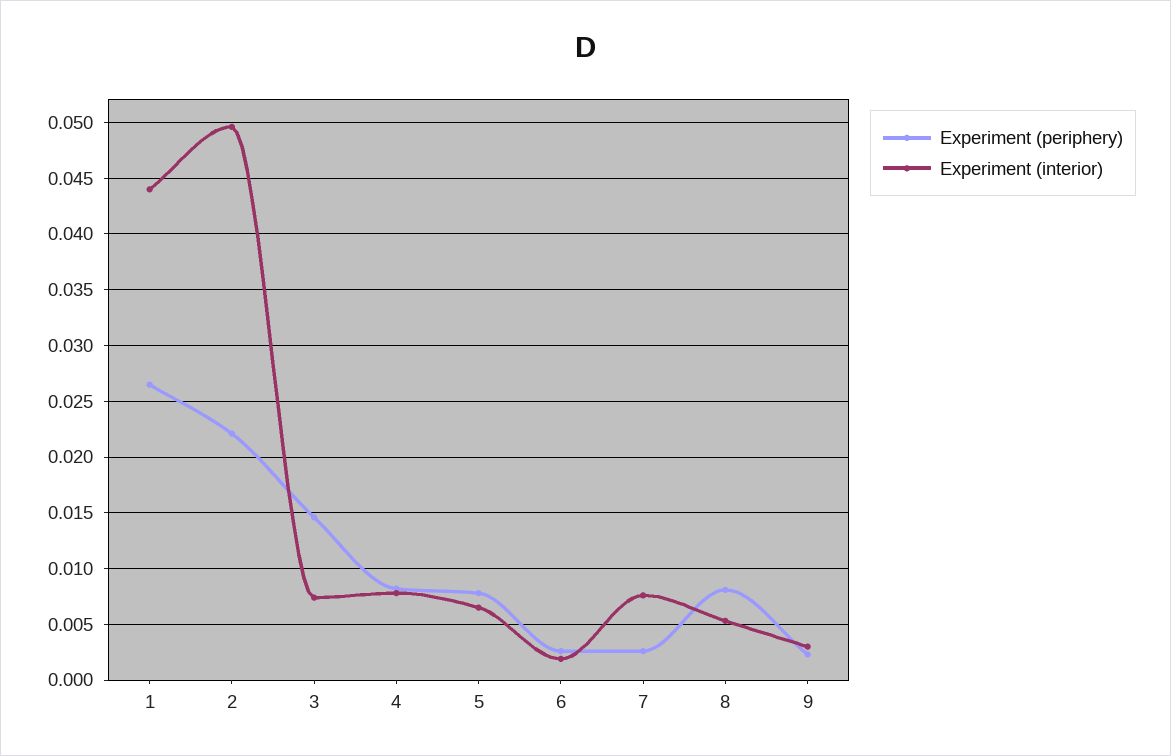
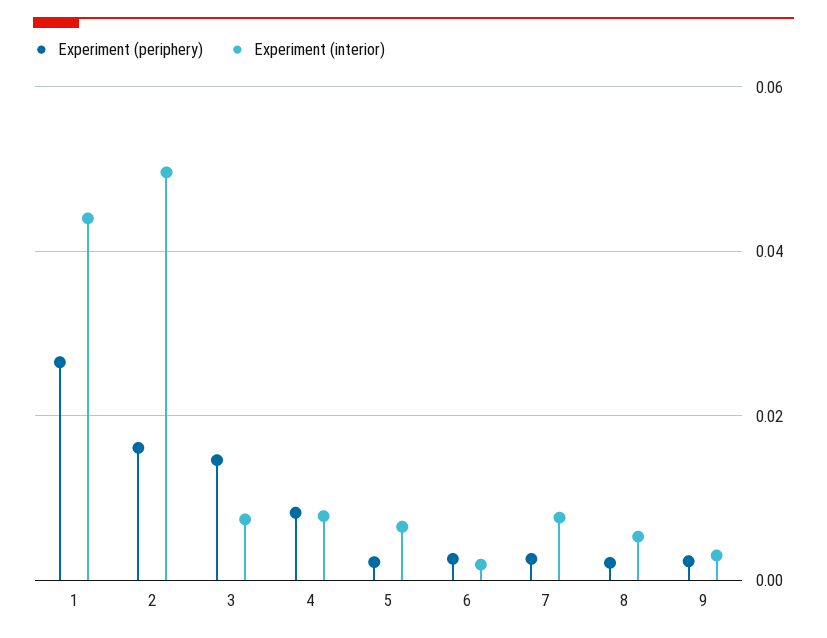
Experiment (periphery), 2: 0.022 -> 0.016
Experiment (periphery), 5: 0.008 -> 0.002
Experiment (periphery), 8: 0.008 -> 0.002

